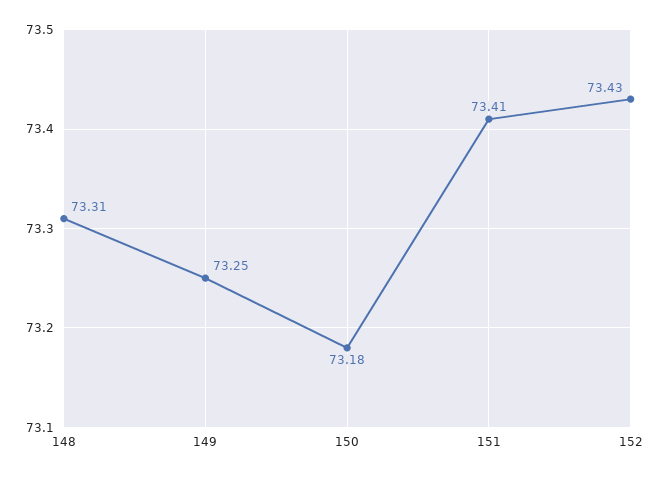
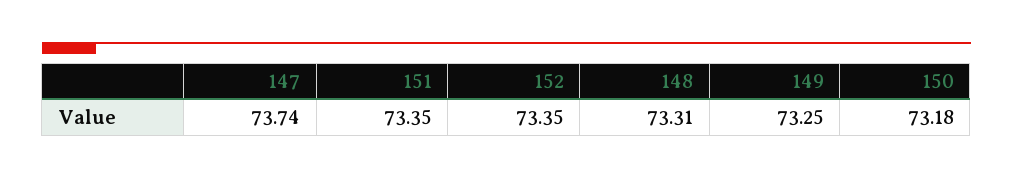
151: 73.41 -> 73.35
152: 73.43 -> 73.35
147: none -> 73.74

